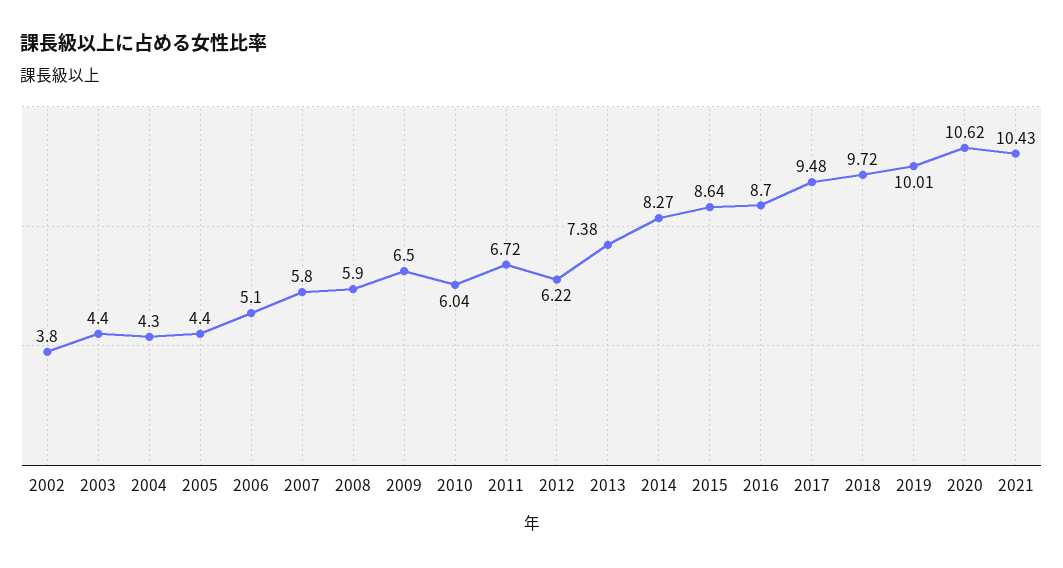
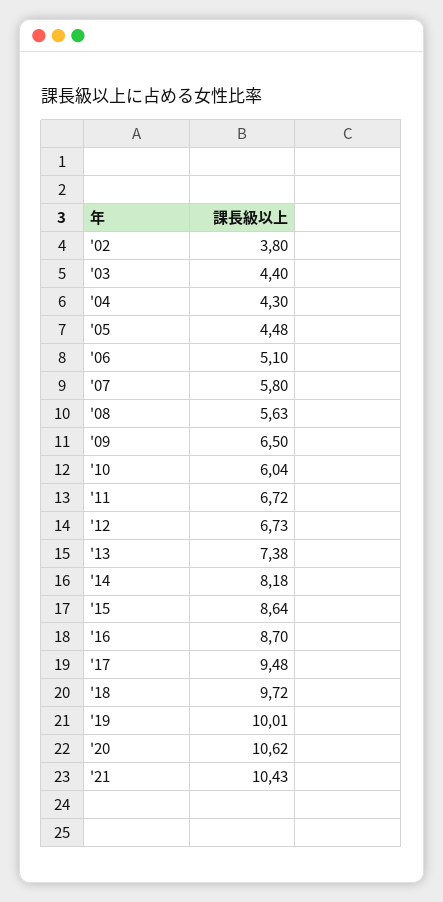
2005: 4.4 -> 4.48
2008: 5.9 -> 5.63
2012: 6.22 -> 6.73
2014: 8.27 -> 8.18

